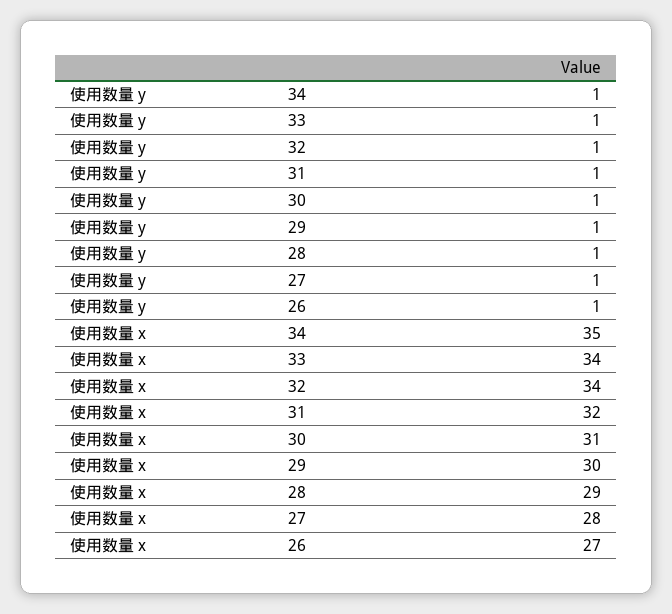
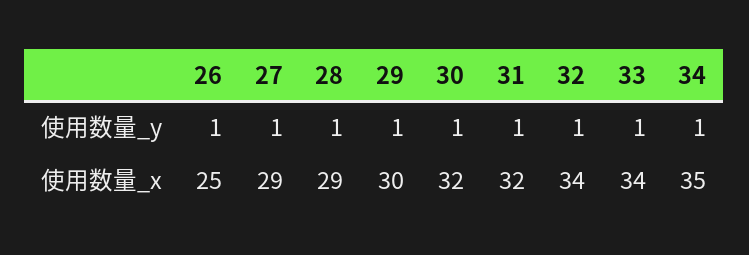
使用数量 x, 30: 31 -> 32
使用数量 x, 27: 28 -> 29
使用数量 x, 26: 27 -> 25

